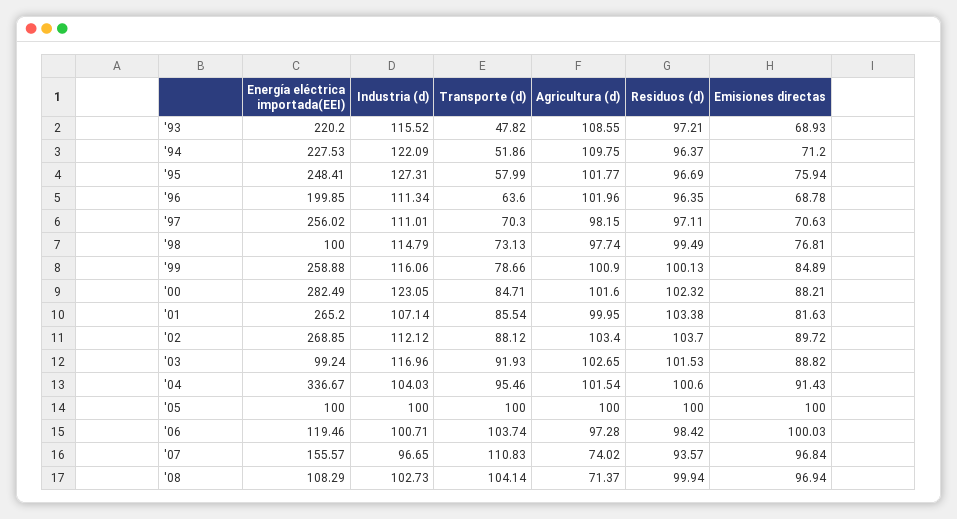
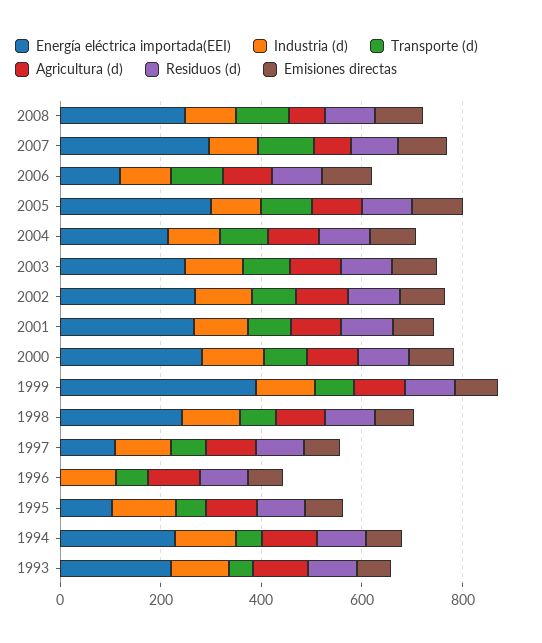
Energía eléctrica importada(EEI), '95: 248.41 -> 100
Energía eléctrica importada(EEI), '96: 199.85 -> 0
Energía eléctrica importada(EEI), '97: 256.02 -> 100
Energía eléctrica importada(EEI), '98: 100 -> 250
Energía eléctrica importada(EEI), '99: 258.88 -> 400
Energía eléctrica importada(EEI), '03: 99.24 -> 250
Energía eléctrica importada(EEI), '04: 336.67 -> 200
Energía eléctrica importada(EEI), '05: 100 -> 300
Energía eléctrica importada(EEI), '07: 155.57 -> 300
Energía eléctrica importada(EEI), '08: 108.29 -> 250

